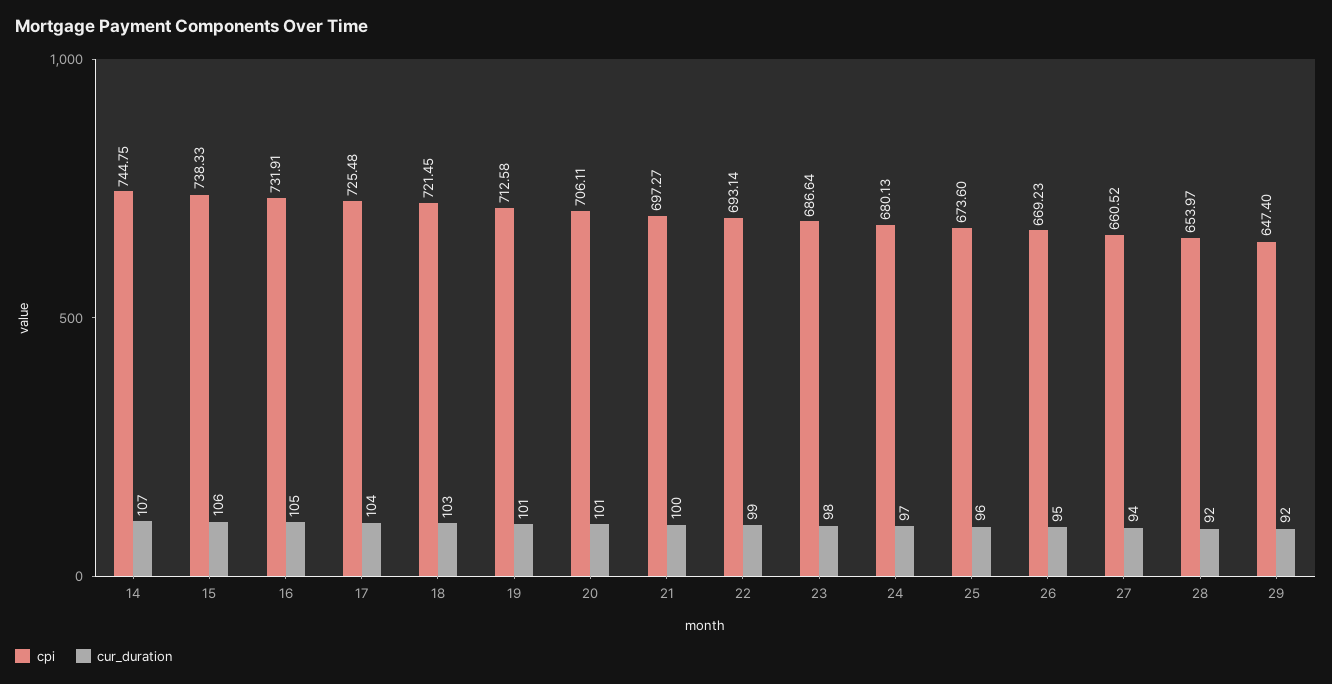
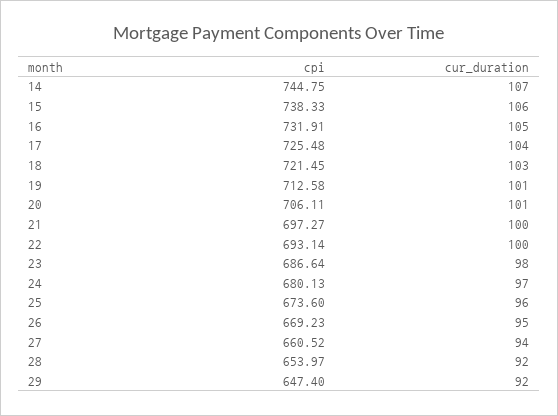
cur_duration, 22: 99 -> 100

